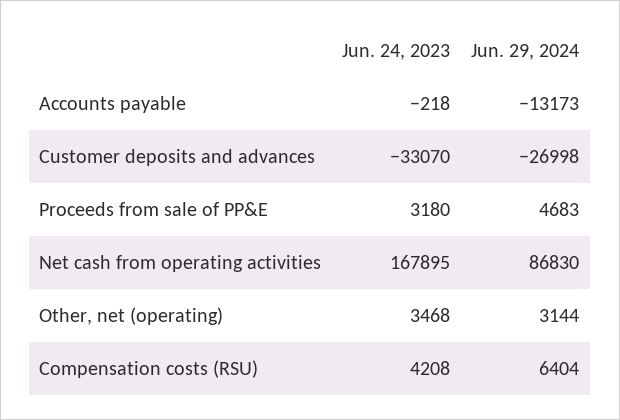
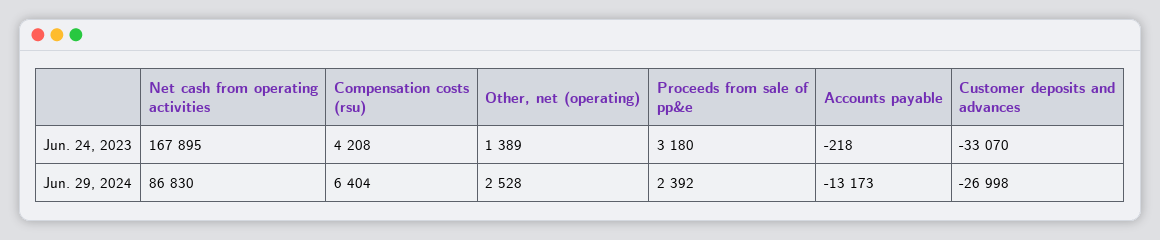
Jun. 29, 2024, Proceeds from sale of PP&E: 4683 -> 2392
Jun. 24, 2023, Other, net (operating): 3468 -> 1389
Jun. 29, 2024, Other, net (operating): 3144 -> 2528

